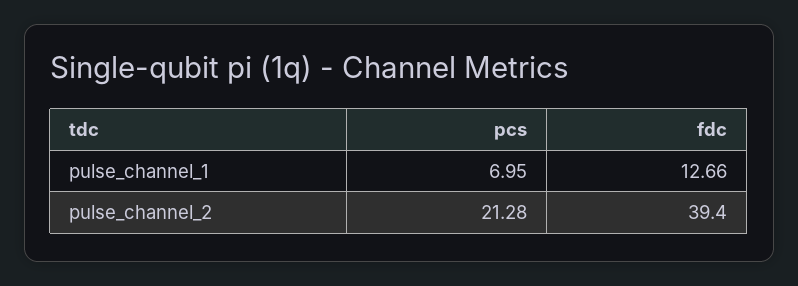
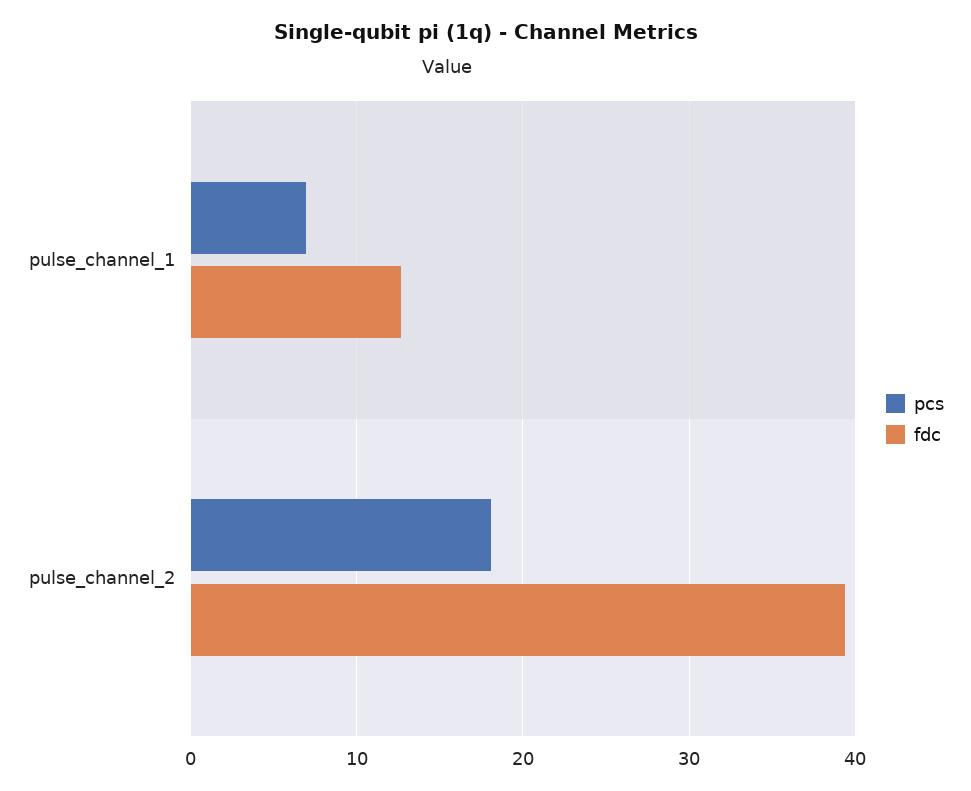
pcs, pulse_channel_2: 21.28 -> 18

